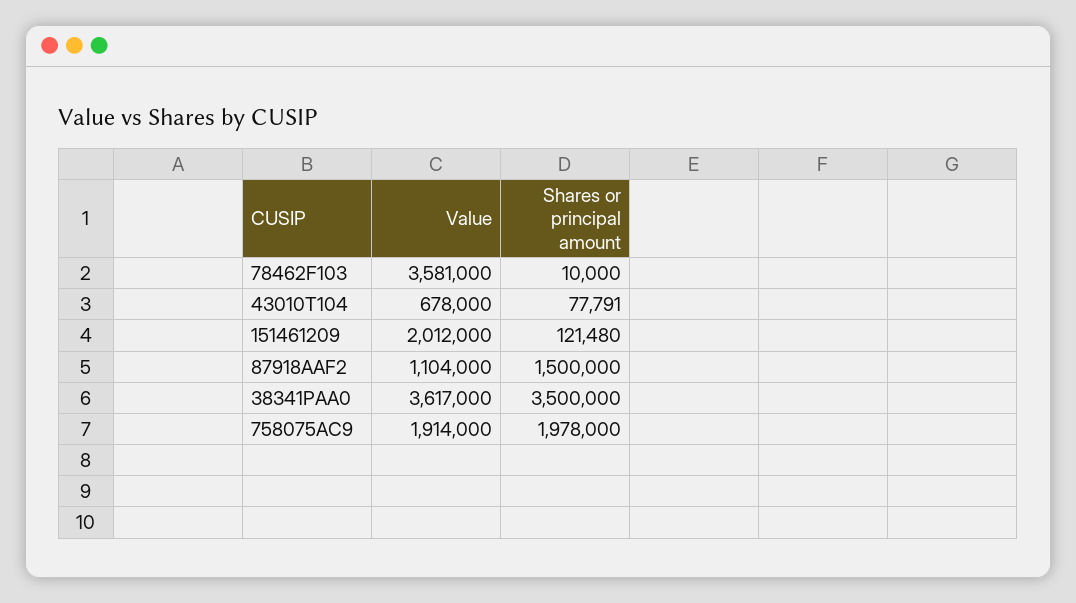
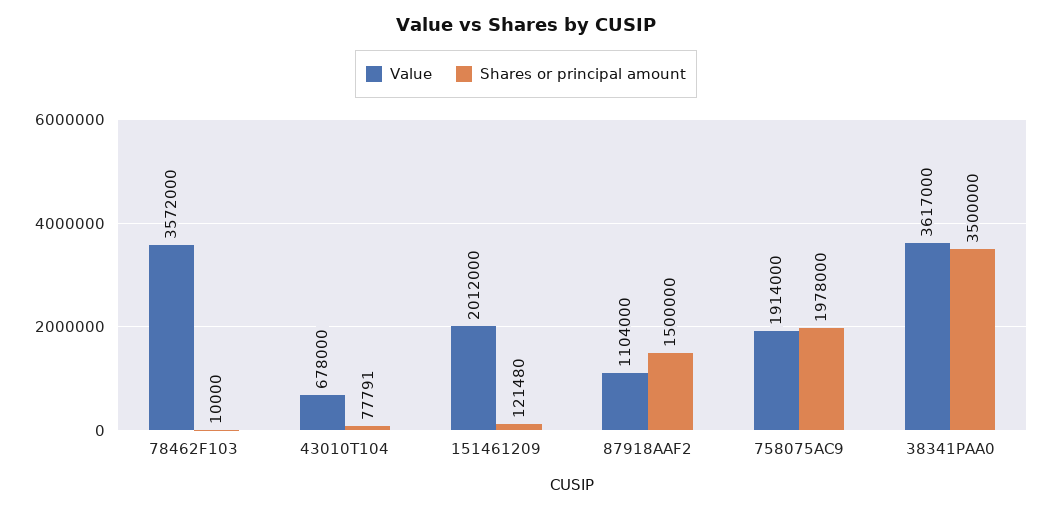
Value, 78462F103: 3581000 -> 3572000

